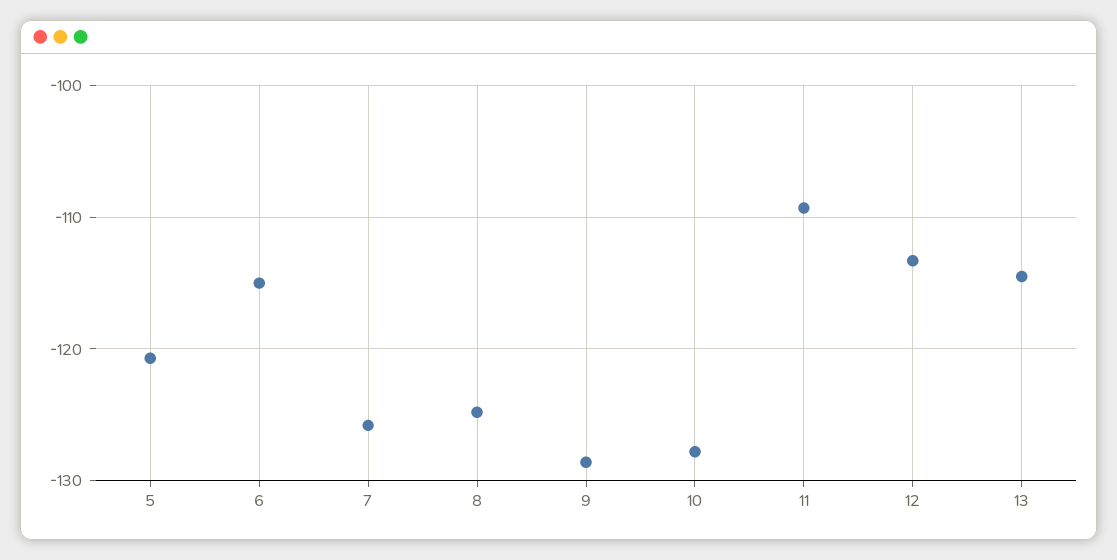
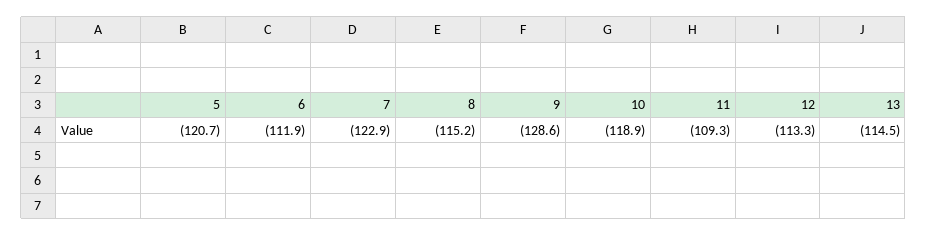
6: -115 -> -111.9
7: -126 -> -122.9
8: -125 -> -115.2
10: -128 -> -118.9

